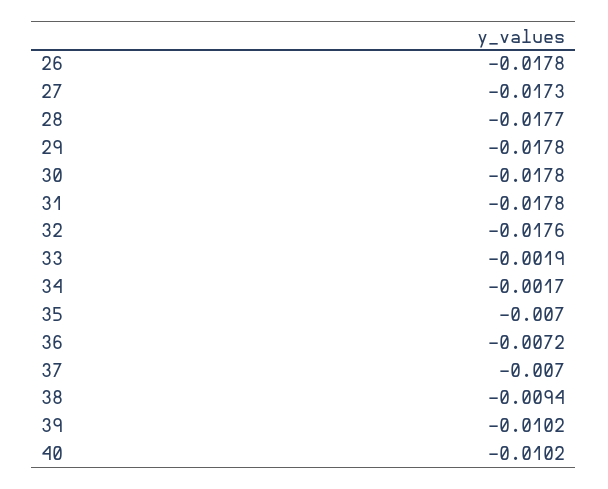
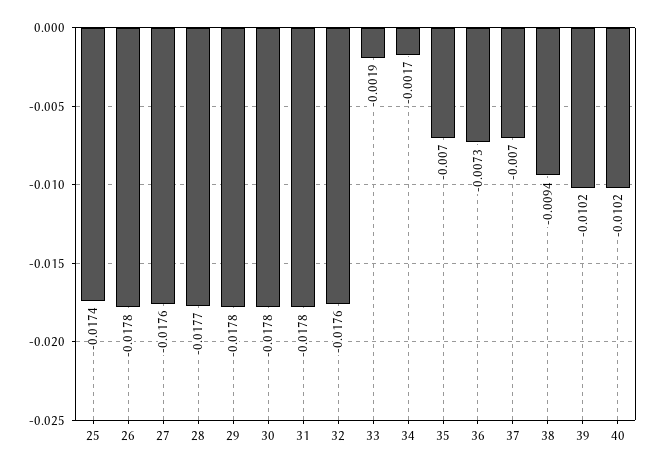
27: -0.0173 -> -0.0176
36: -0.0072 -> -0.0073
25: none -> -0.0174

